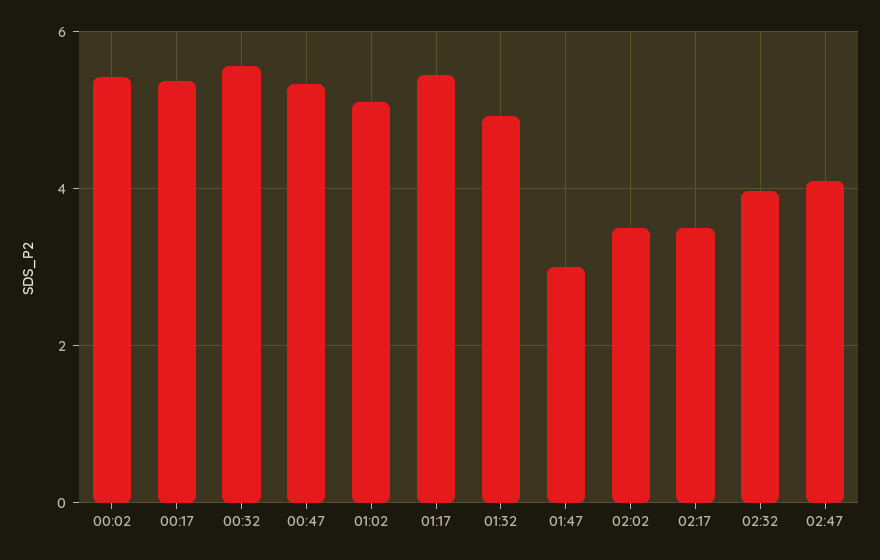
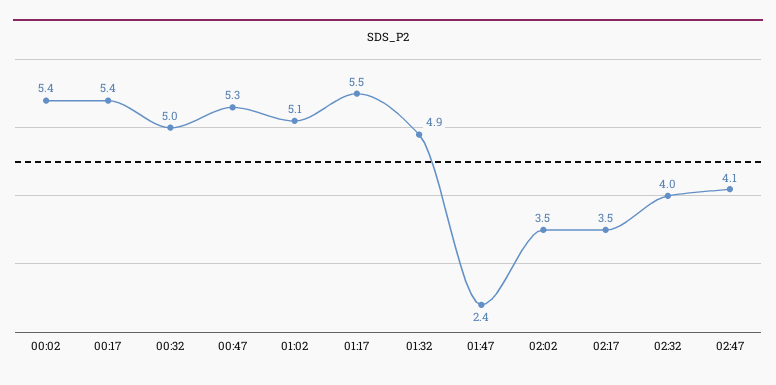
00:32: 5.6 -> 5
01:47: 3 -> 2.4

